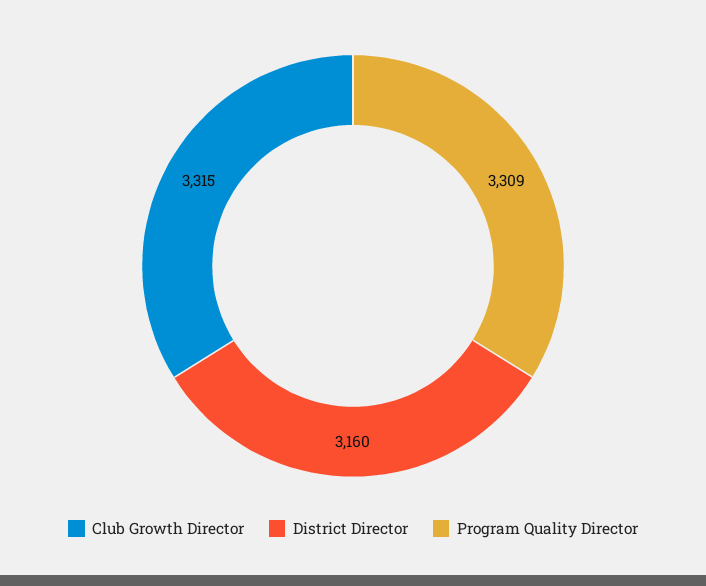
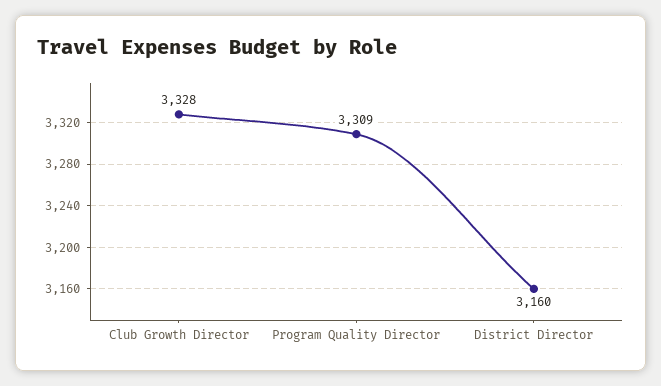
Club Growth Director: 3315 -> 3328

